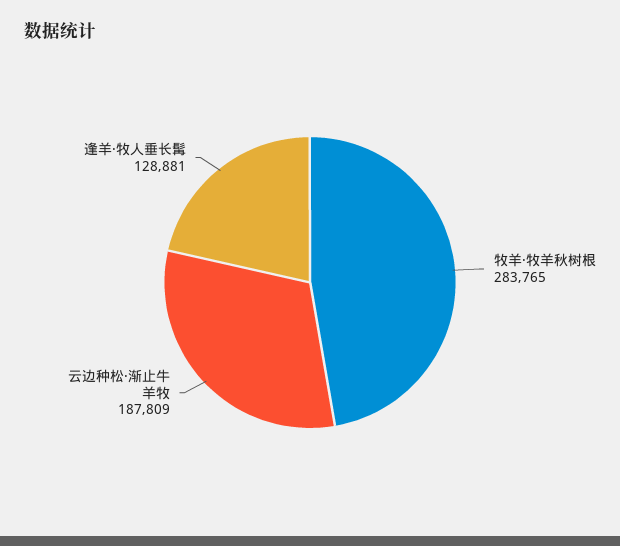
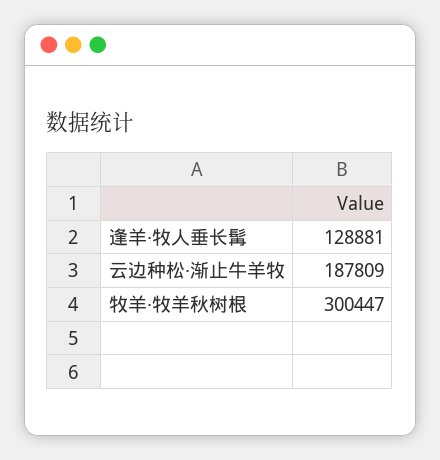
牧羊·牧羊秋树根: 283765 -> 300447

